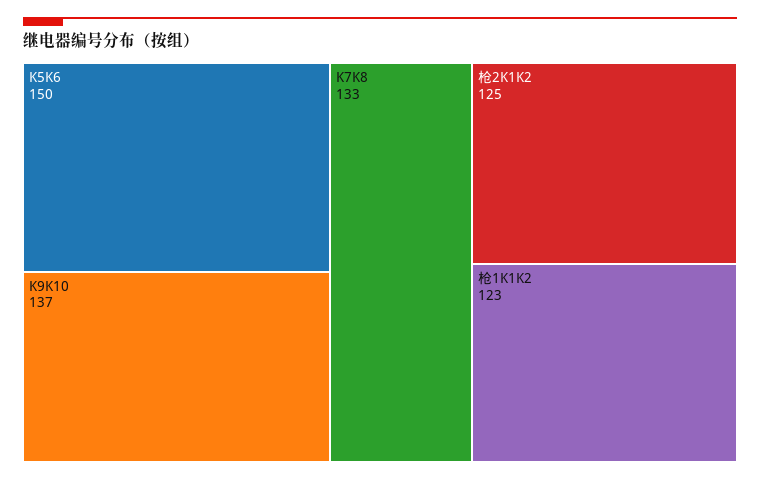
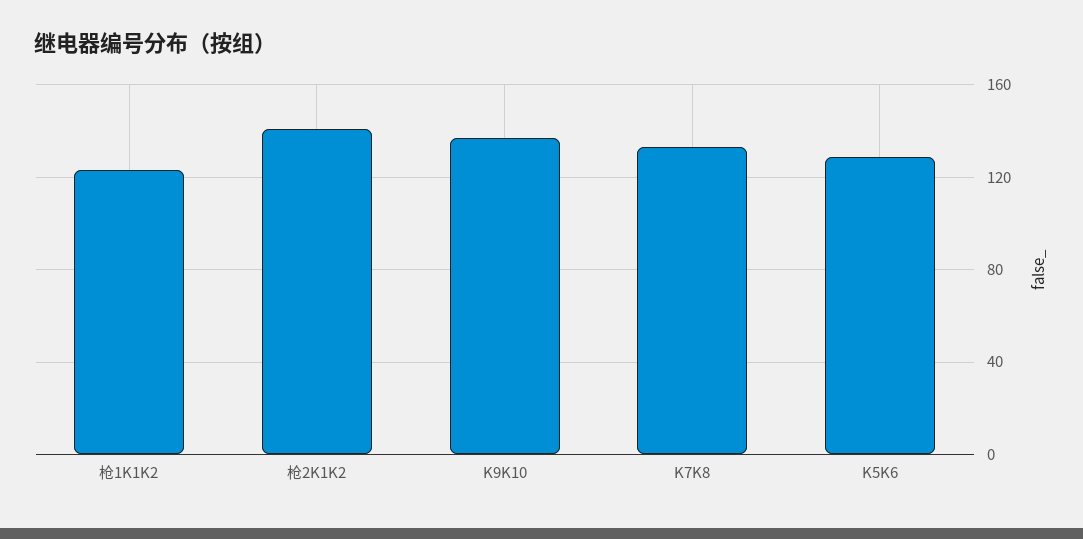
K5K6: 150 -> 130
枪2K1K2: 125 -> 140

